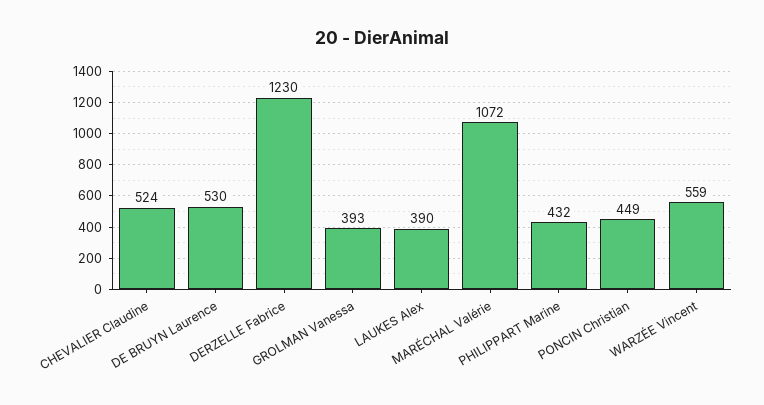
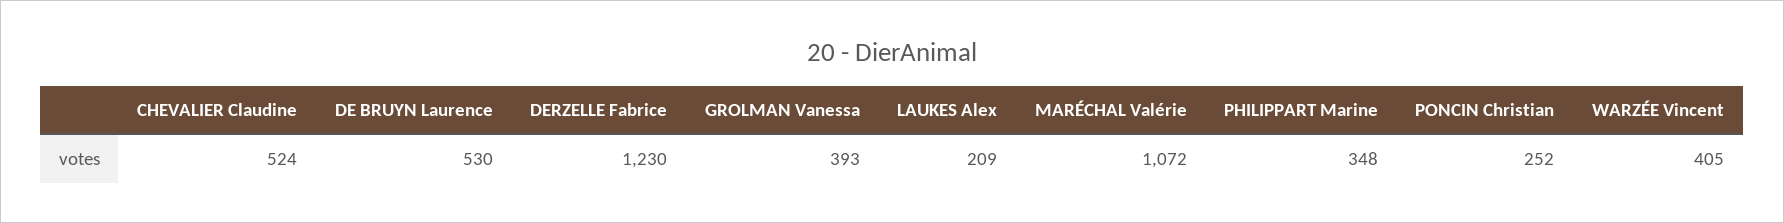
LAUKES Alex: 390 -> 209
PHILIPPART Marine: 432 -> 348
PONCIN Christian: 449 -> 252
WARZÉE Vincent: 559 -> 405

